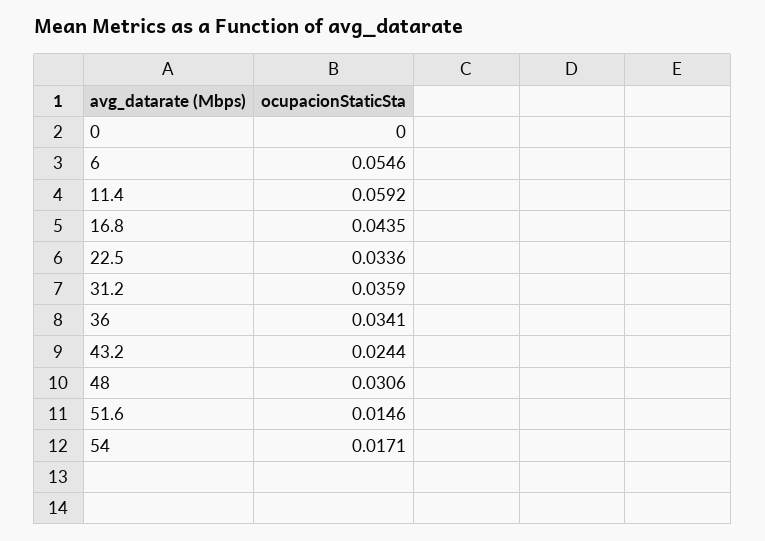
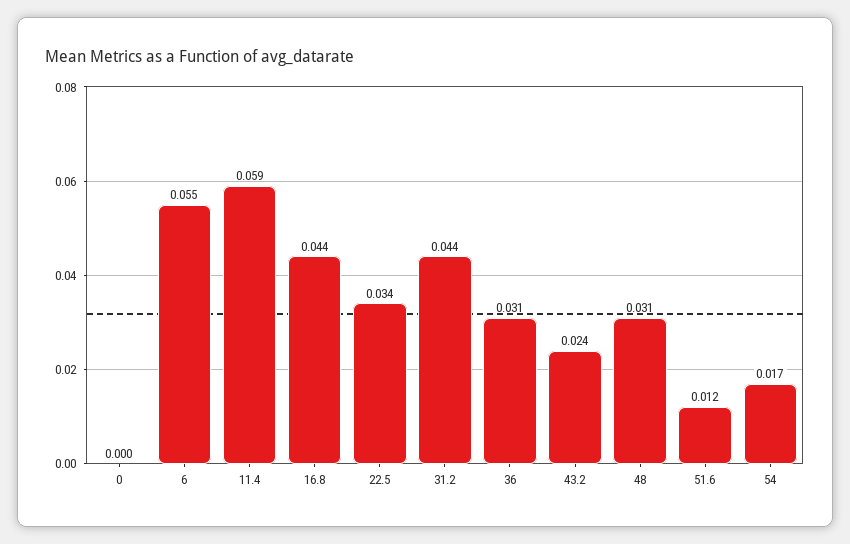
31.2: 0.0359 -> 0.044
36: 0.0341 -> 0.031
51.6: 0.0146 -> 0.012

